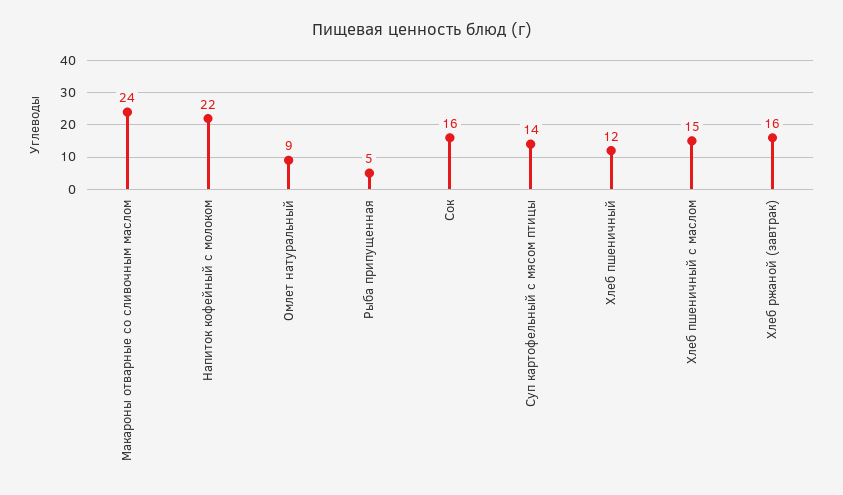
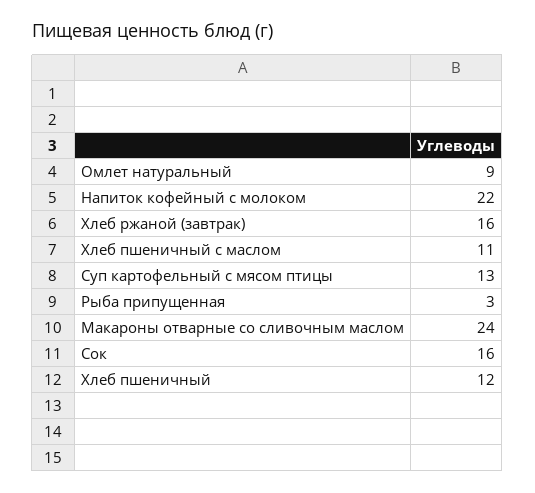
Рыба припущенная: 5 -> 3
Суп картофельный с мясом птицы: 14 -> 13
Хлеб пшеничный с маслом: 15 -> 11

